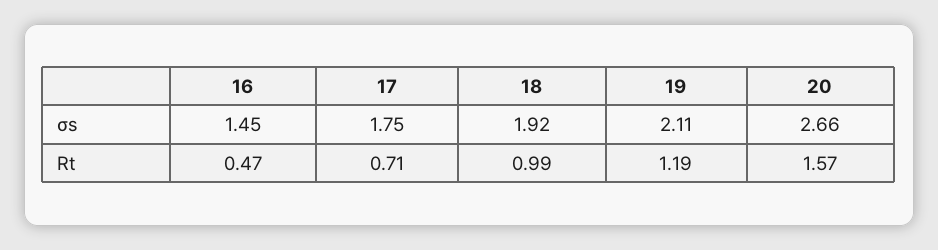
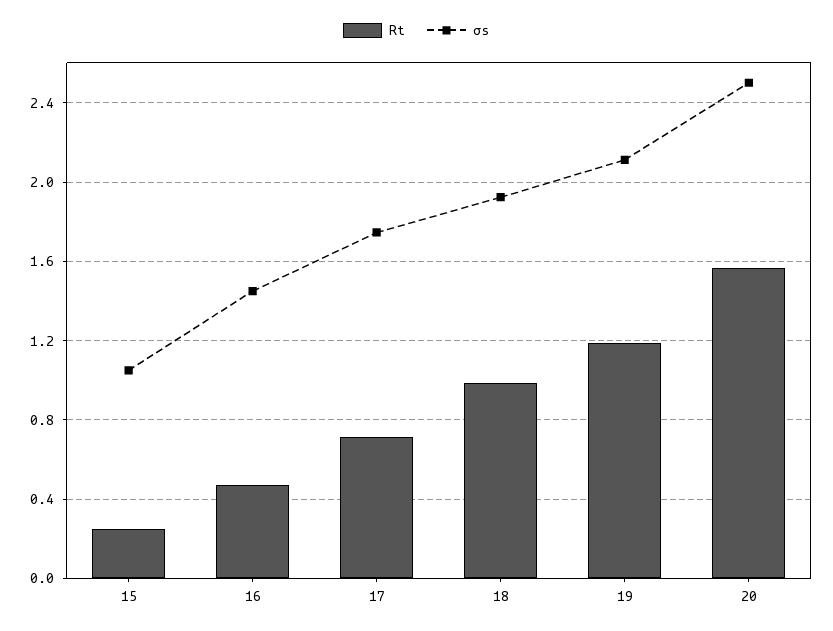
σs, 20: 2.66 -> 2.5
Rt, 15: none -> 0.25
σs, 15: none -> 1.05

